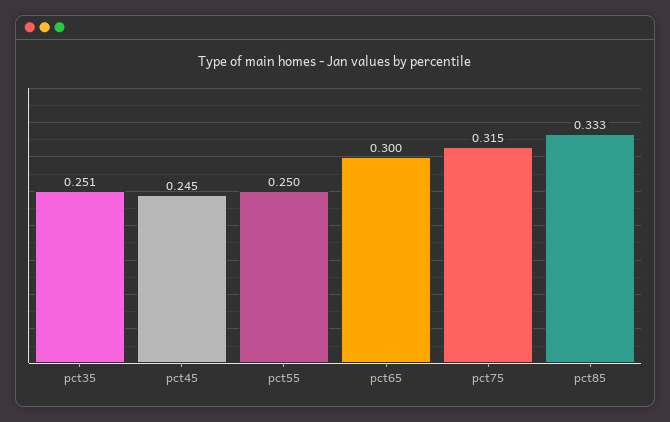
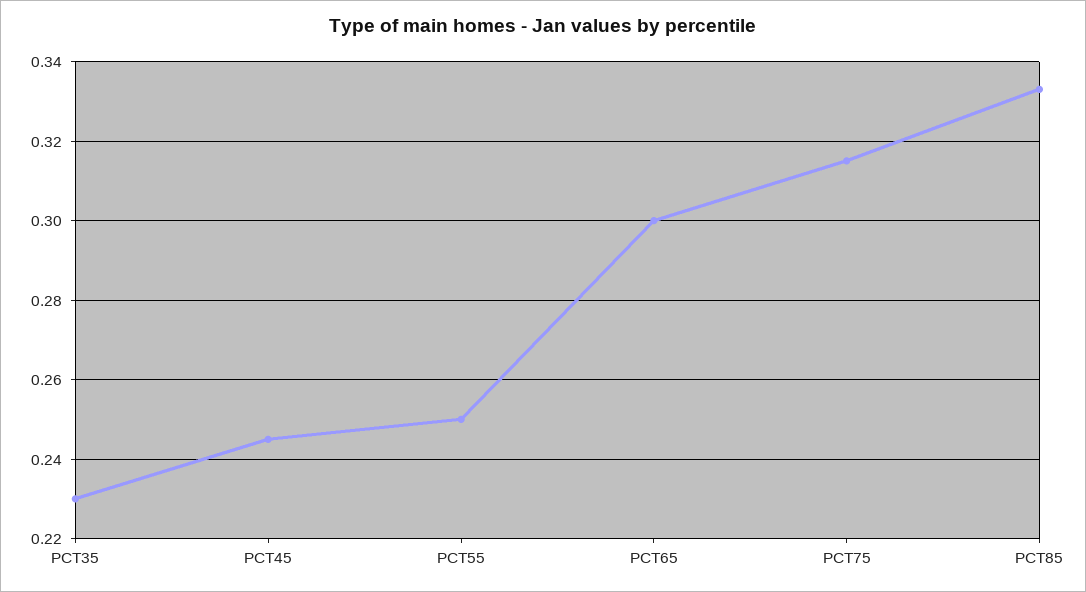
pct35: 0.251 -> 0.23

